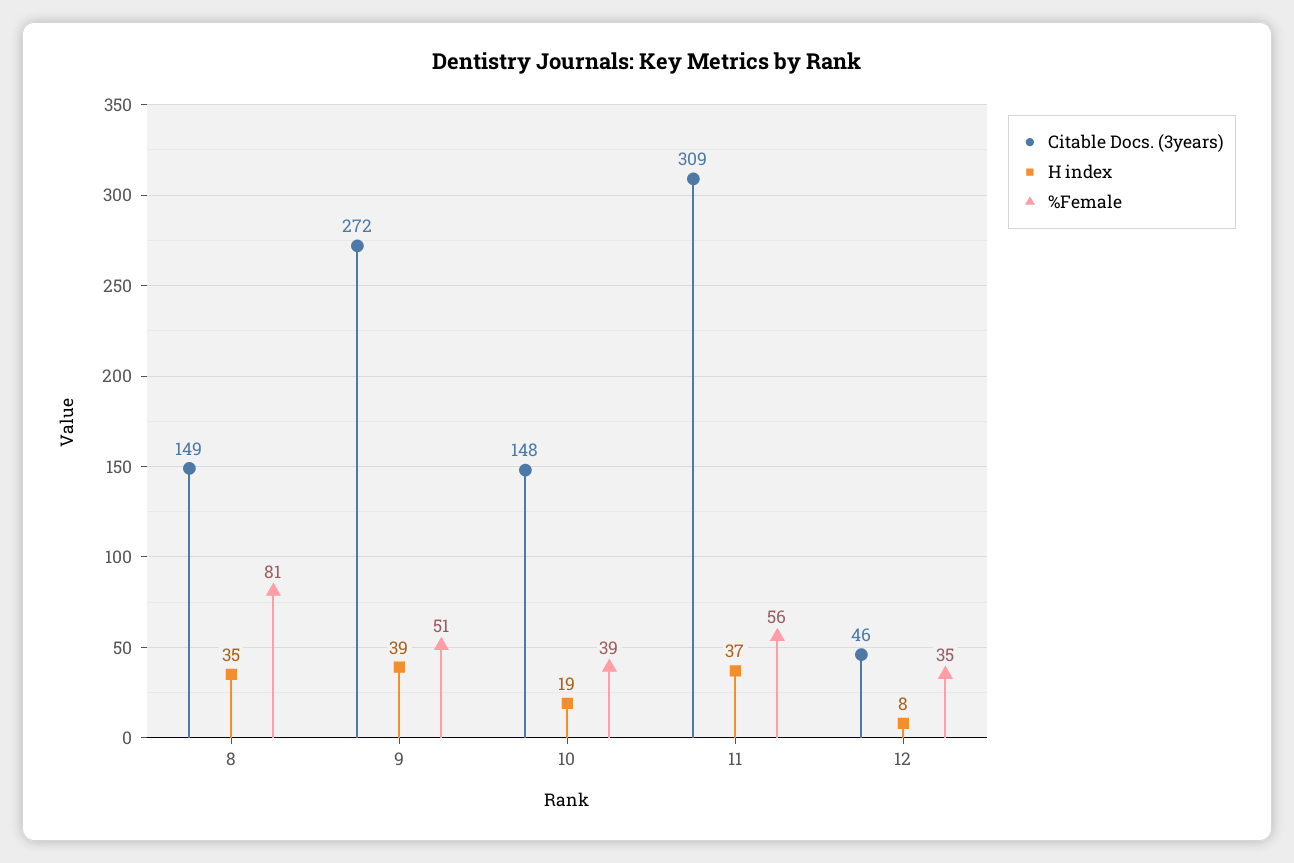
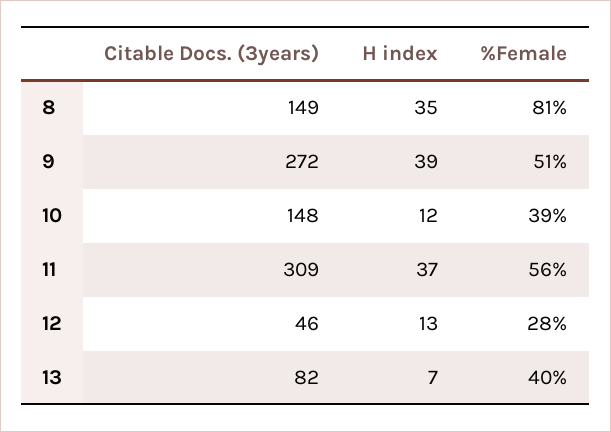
H index, 10: 19 -> 12
H index, 12: 8 -> 13
%Female, 12: 35 -> 28
Citable Docs. (3years), 13: none -> 82
H index, 13: none -> 7
%Female, 13: none -> 40

